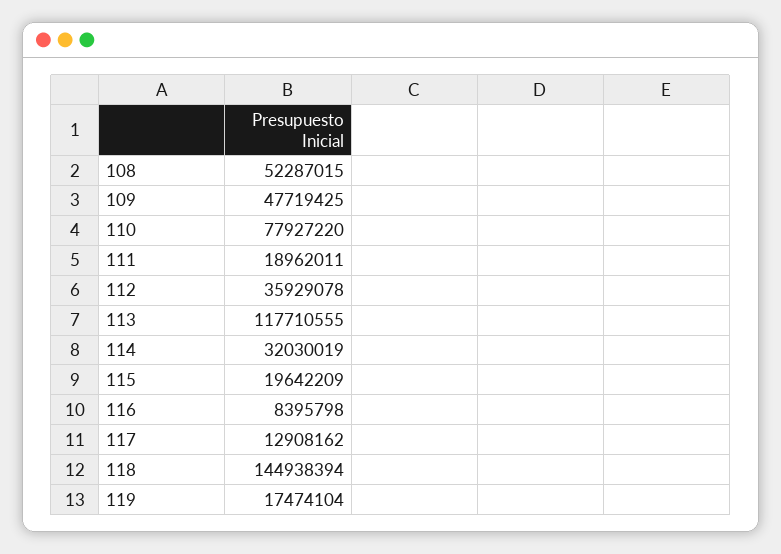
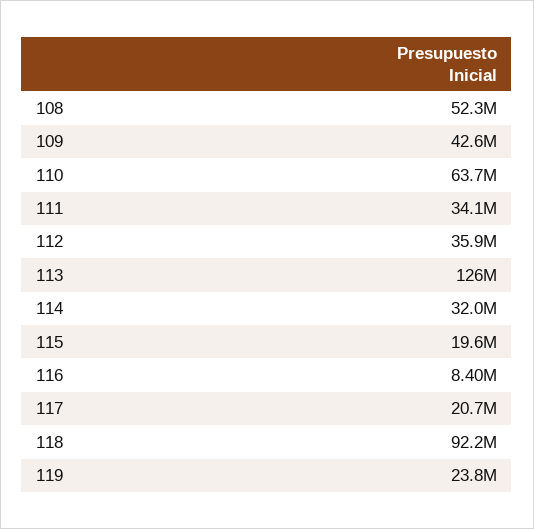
109: 47719425 -> 42600000
110: 77927220 -> 63700000
111: 18962011 -> 34100000
113: 117710555 -> 126000000
117: 12908162 -> 20700000
118: 144938394 -> 92200000
119: 17474104 -> 23800000

